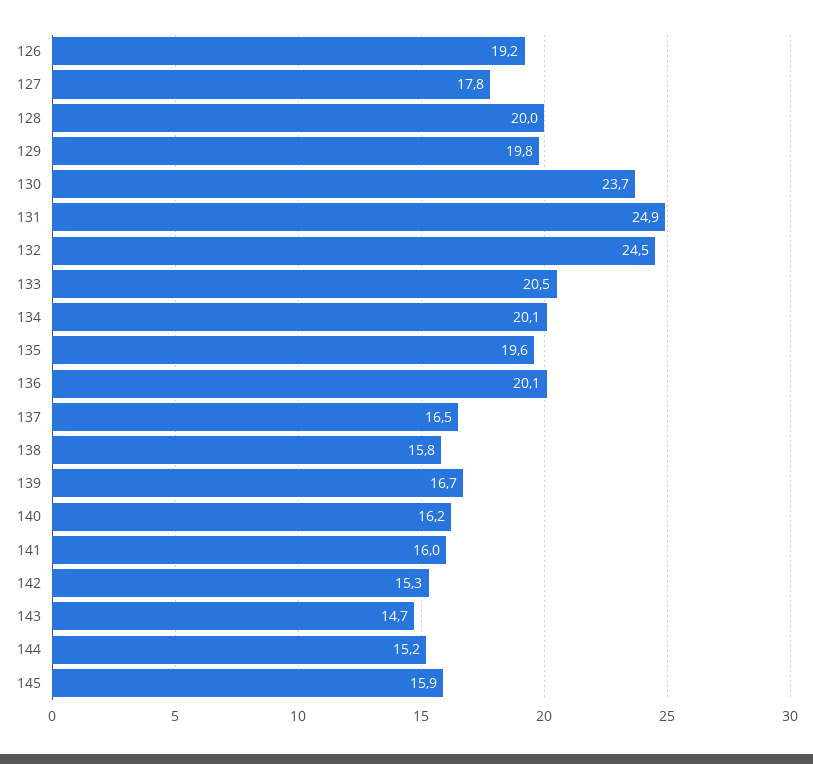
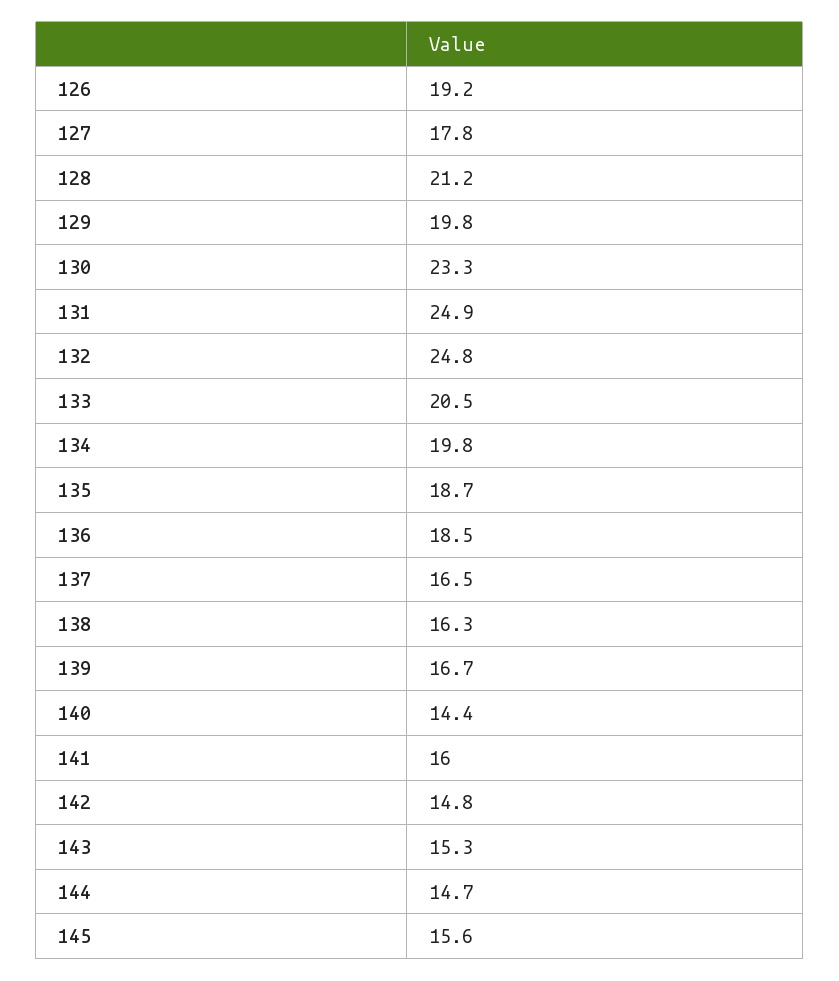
128: 20 -> 21.2
130: 23.7 -> 23.3
132: 24.5 -> 24.8
134: 20.1 -> 19.8
135: 19.6 -> 18.7
136: 20.1 -> 18.5
138: 15.8 -> 16.3
140: 16.2 -> 14.4
142: 15.3 -> 14.8
143: 14.7 -> 15.3
144: 15.2 -> 14.7
145: 15.9 -> 15.6

